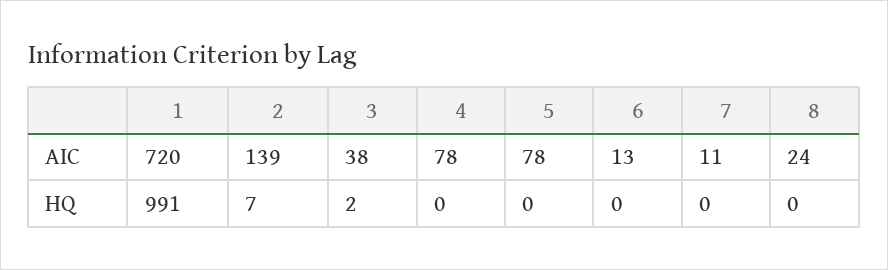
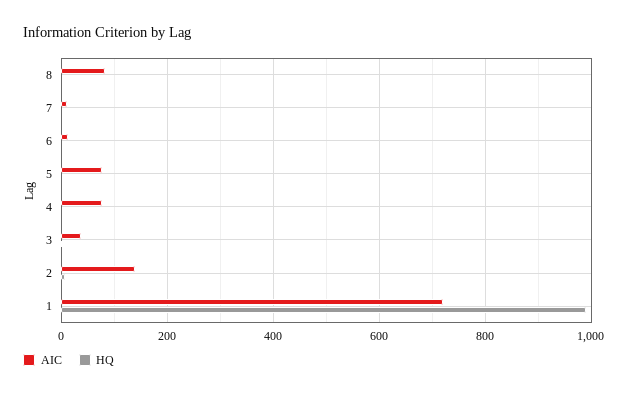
AIC, 8: 24 -> 80

